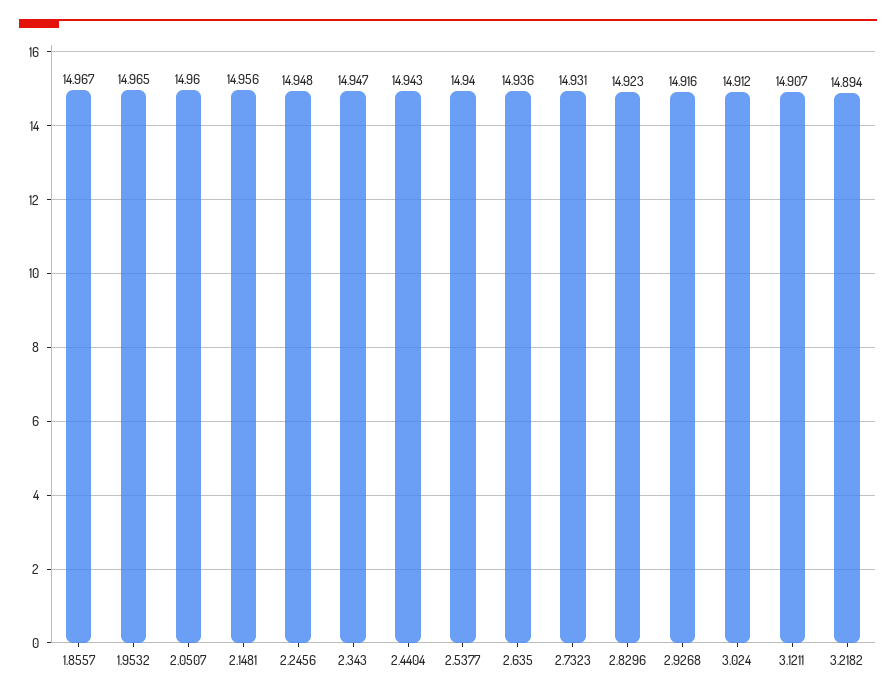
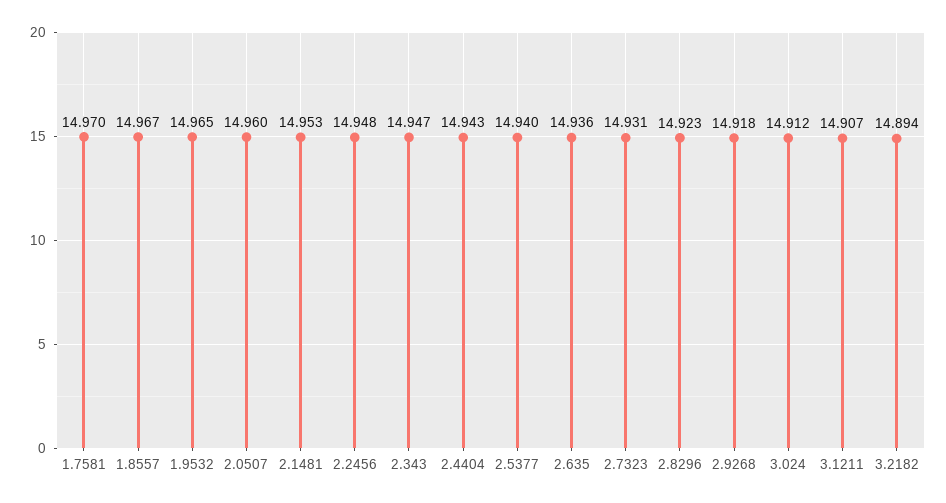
2.1481: 14.956 -> 14.953
2.9268: 14.916 -> 14.918
1.7581: none -> 14.97

